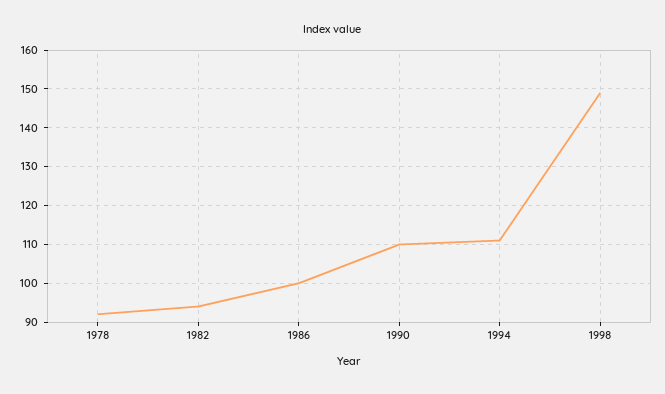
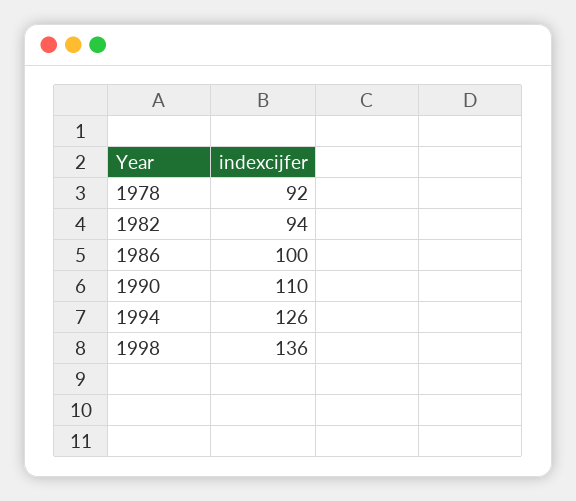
1994: 110 -> 126
1998: 150 -> 136

